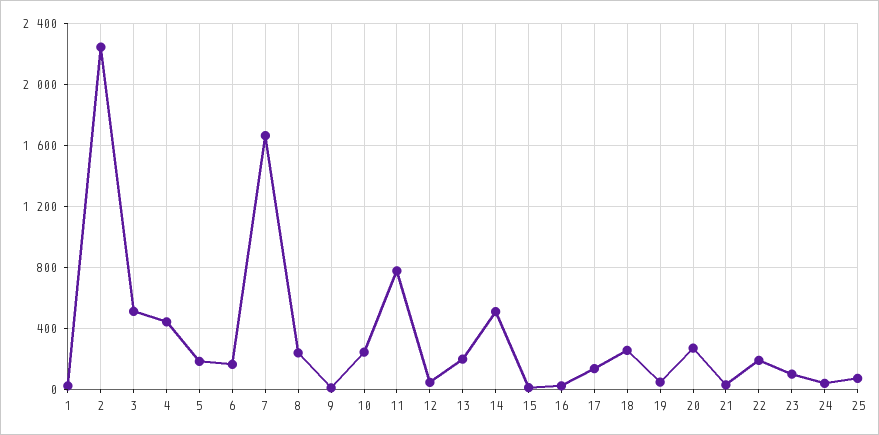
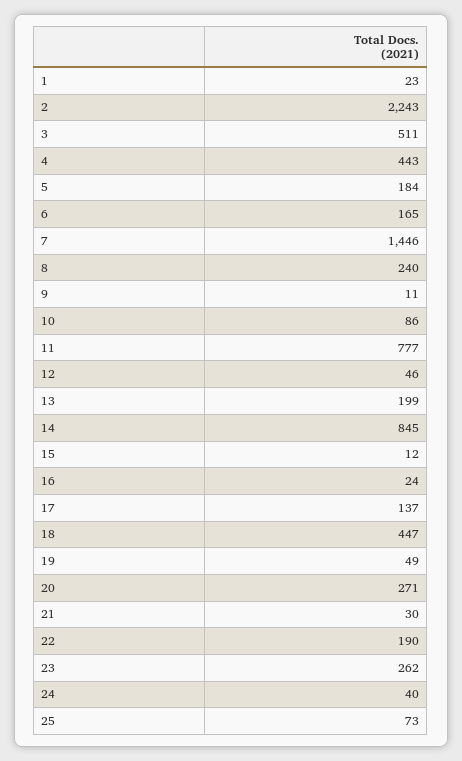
7: 1650 -> 1446
10: 250 -> 86
14: 500 -> 845
18: 250 -> 447
23: 100 -> 262

